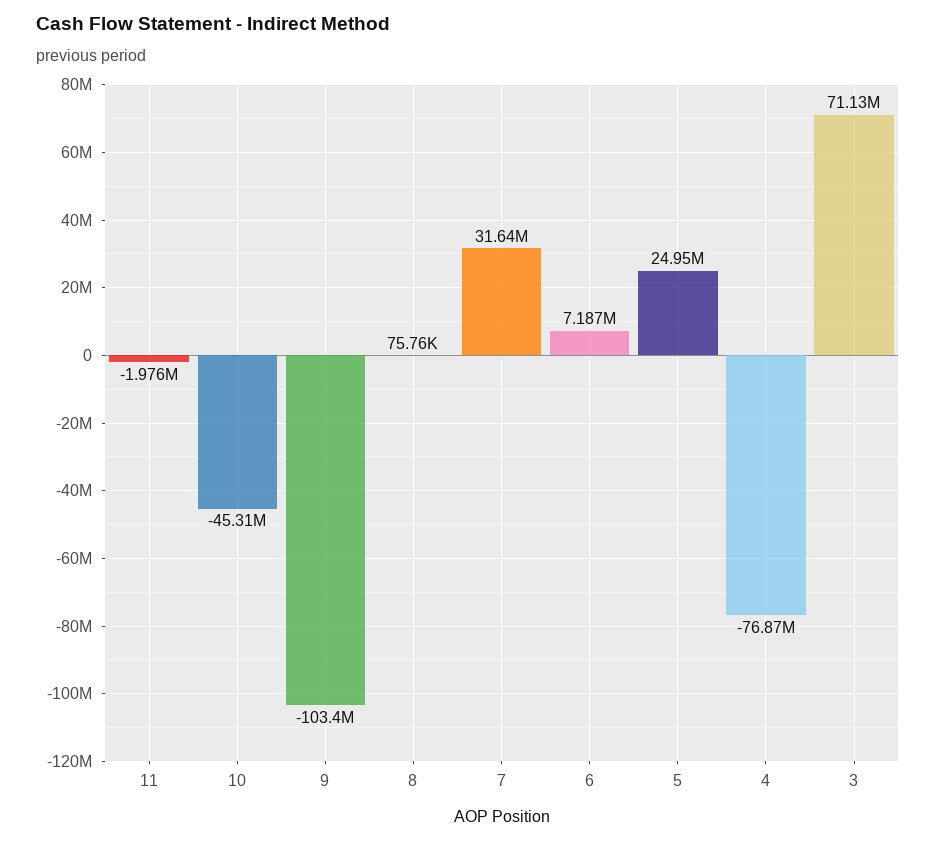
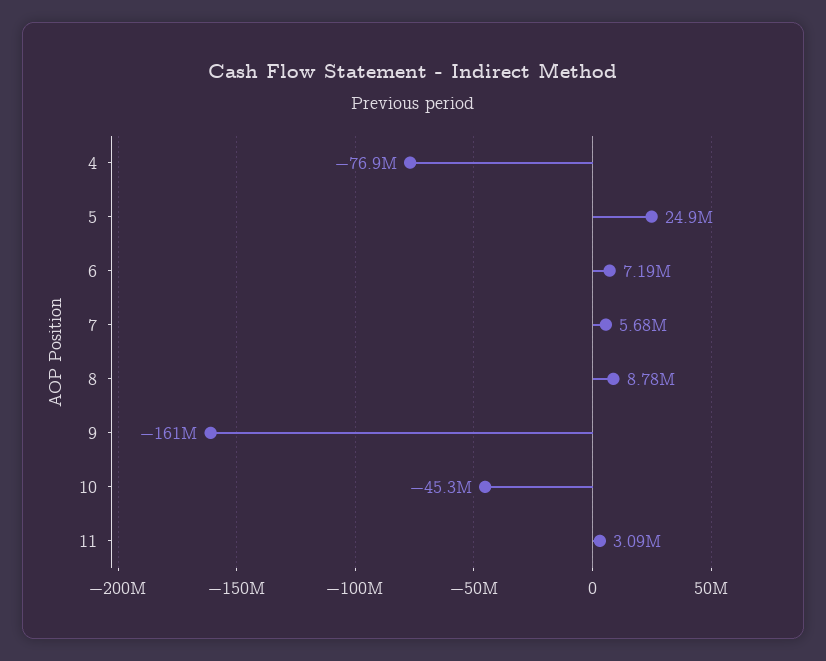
11: -1976000 -> 3090000
9: -103400000 -> -161000000
8: 75760 -> 8780000
7: 31640000 -> 5680000
3: 71130000 -> none

